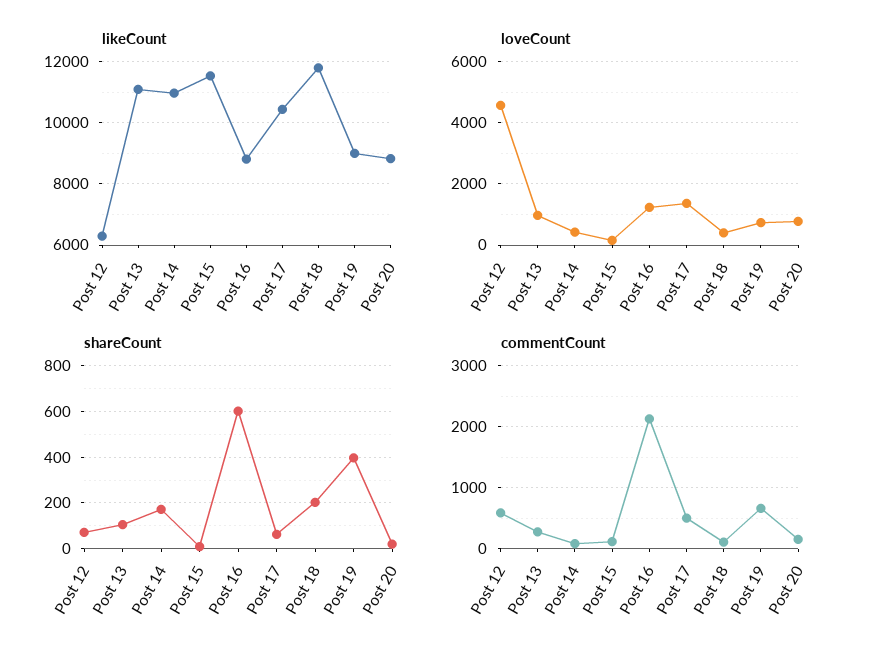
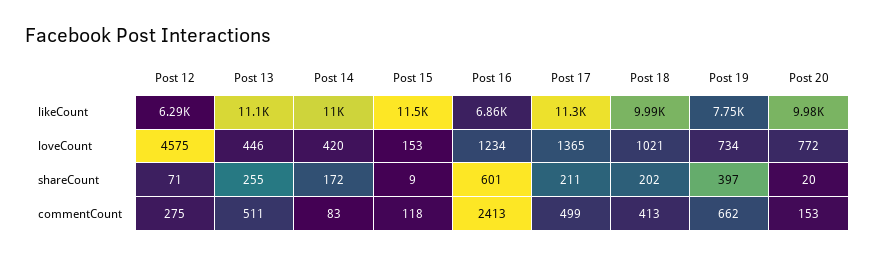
likeCount, Post 16: 8800 -> 6860
likeCount, Post 17: 10400 -> 11300
likeCount, Post 18: 11800 -> 9990
likeCount, Post 19: 9000 -> 7750
likeCount, Post 20: 8800 -> 9980
loveCount, Post 13: 1000 -> 446
loveCount, Post 18: 400 -> 1021
shareCount, Post 13: 100 -> 255
shareCount, Post 17: 50 -> 211
commentCount, Post 12: 600 -> 275
commentCount, Post 13: 300 -> 511
commentCount, Post 16: 2100 -> 2413
commentCount, Post 18: 100 -> 413

